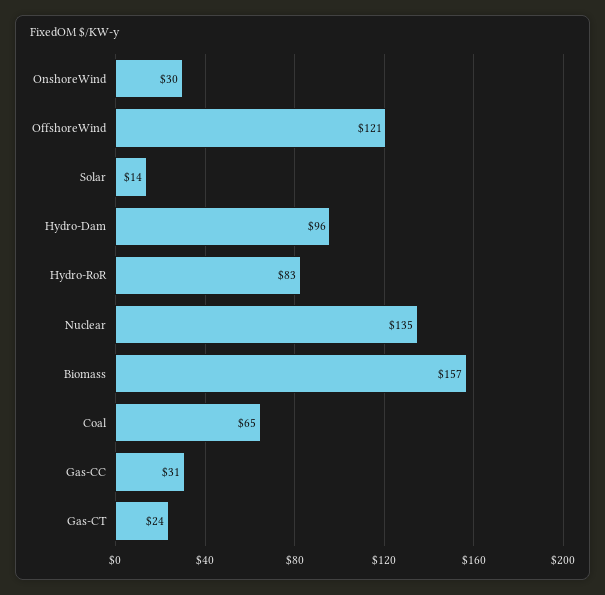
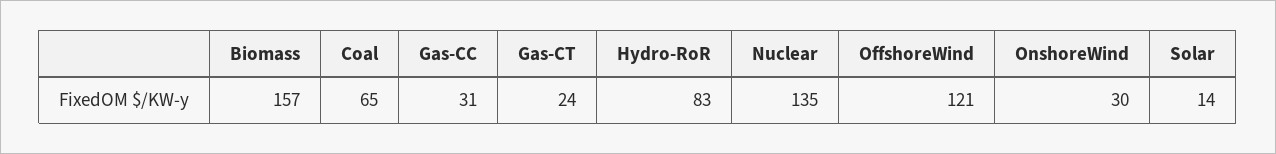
Hydro-Dam: 96 -> none

